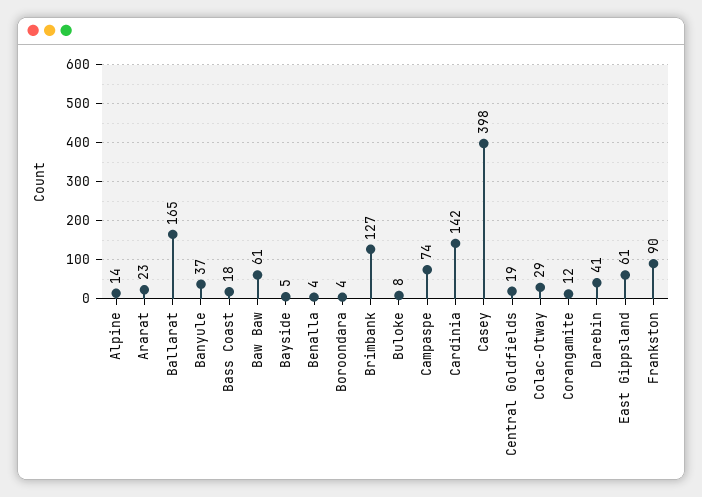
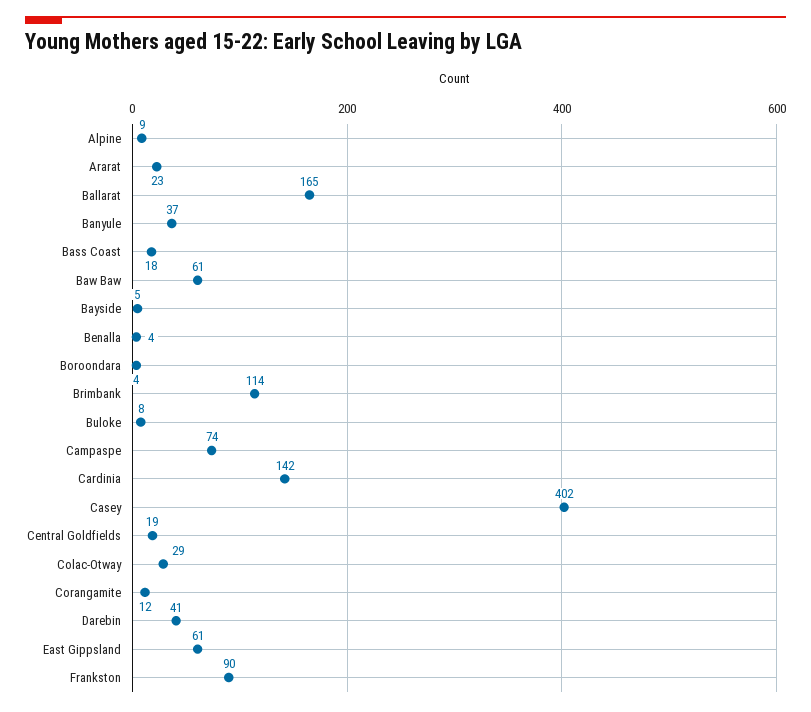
Alpine: 14 -> 9
Brimbank: 127 -> 114
Casey: 398 -> 402

